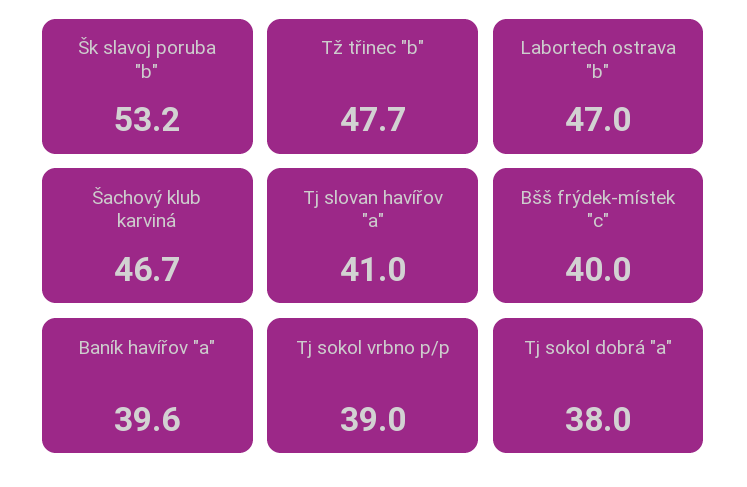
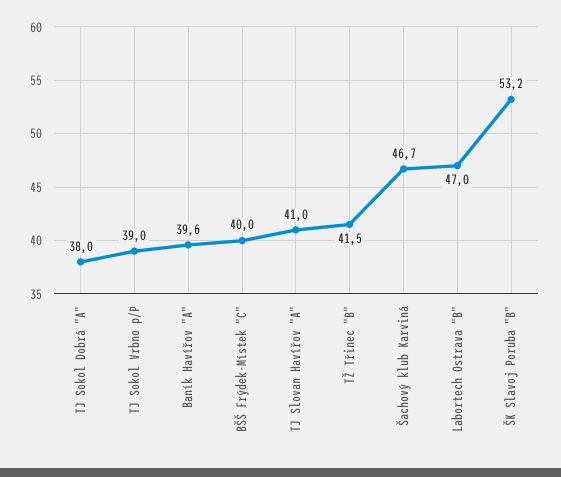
Tž třinec "b": 47.7 -> 41.5

